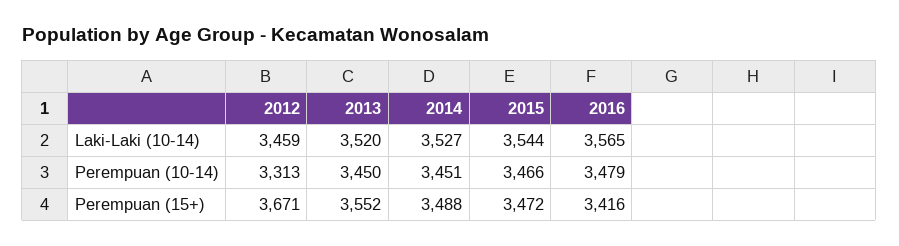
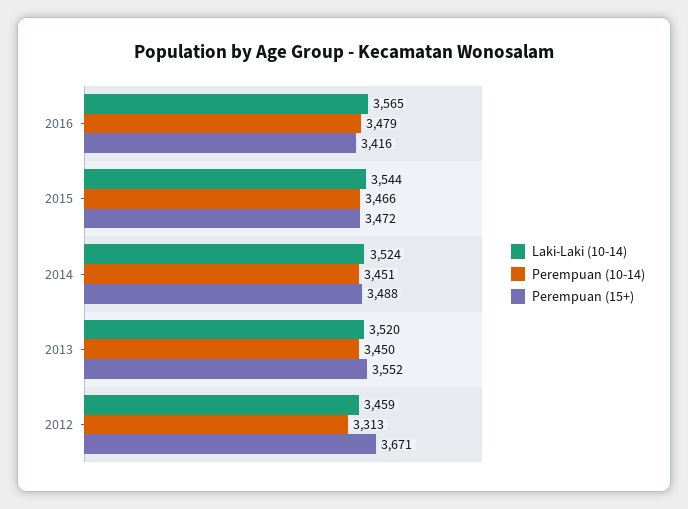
Laki-Laki (10-14), 2014: 3527 -> 3524

